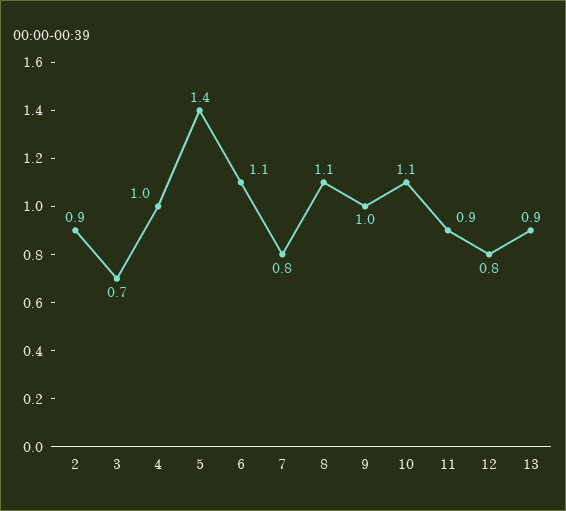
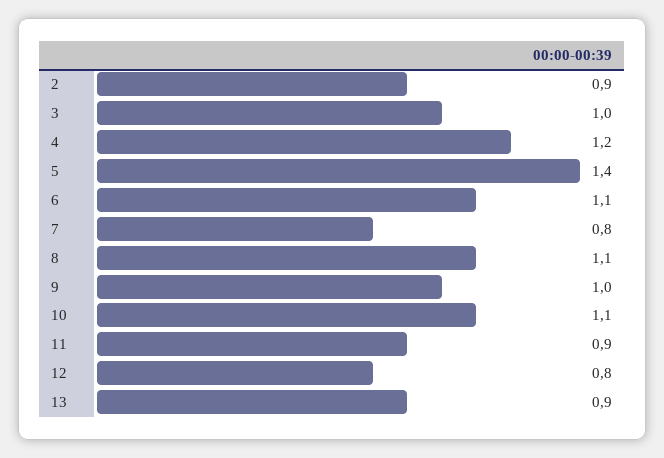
3: 0.7 -> 1
4: 1 -> 1.2

